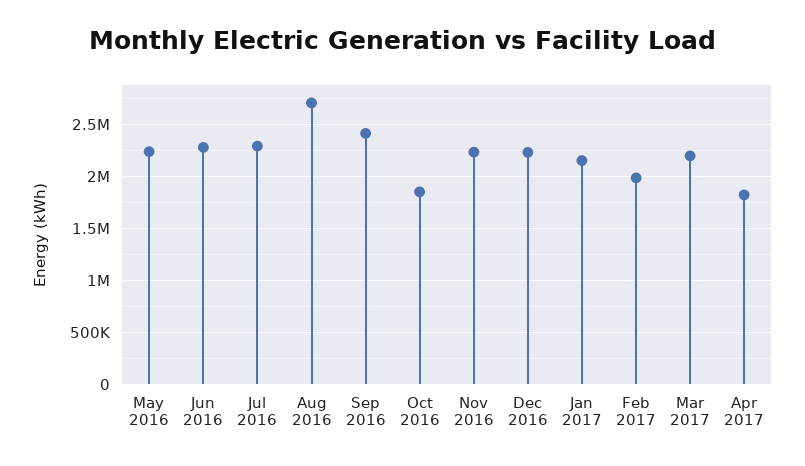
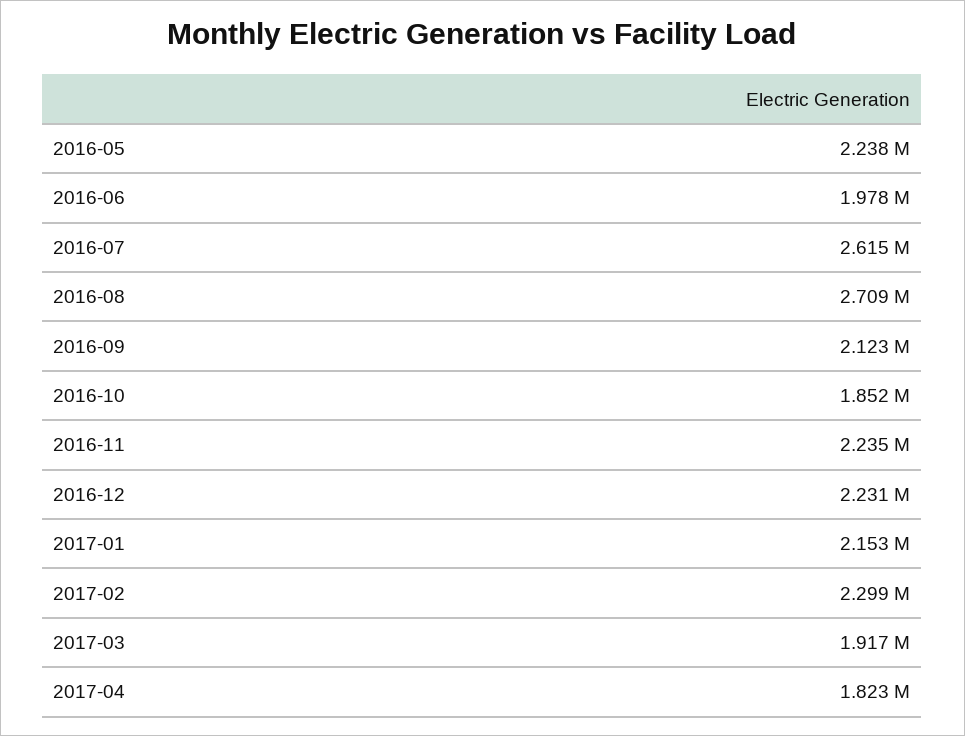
Jun 2016: 2300000 -> 1978000
Jul 2016: 2300000 -> 2615000
Sep 2016: 2400000 -> 2123000
Feb 2017: 2000000 -> 2299000
Mar 2017: 2200000 -> 1917000

